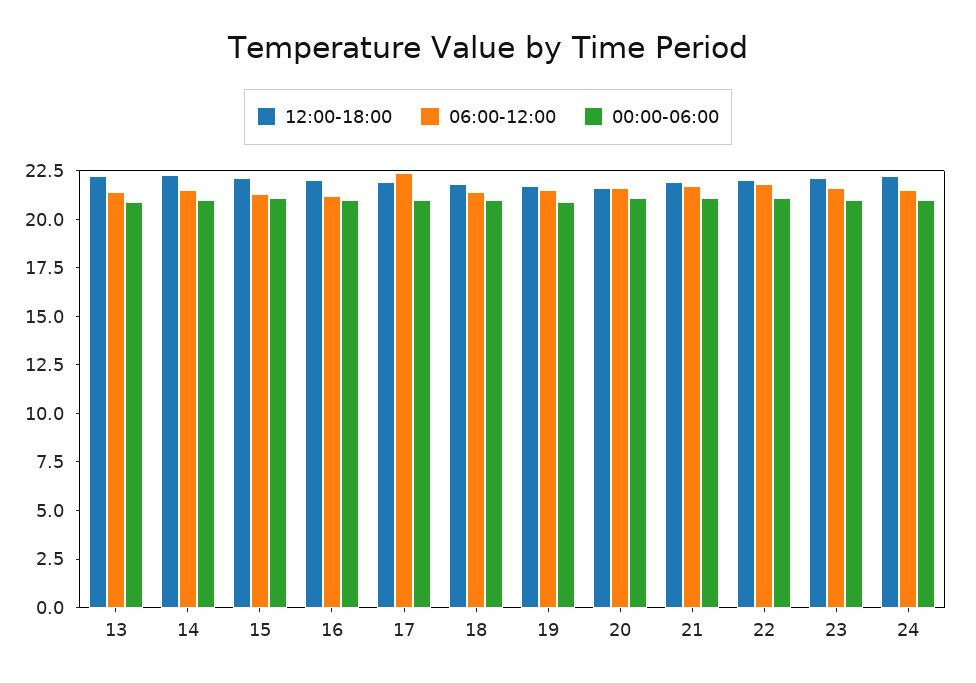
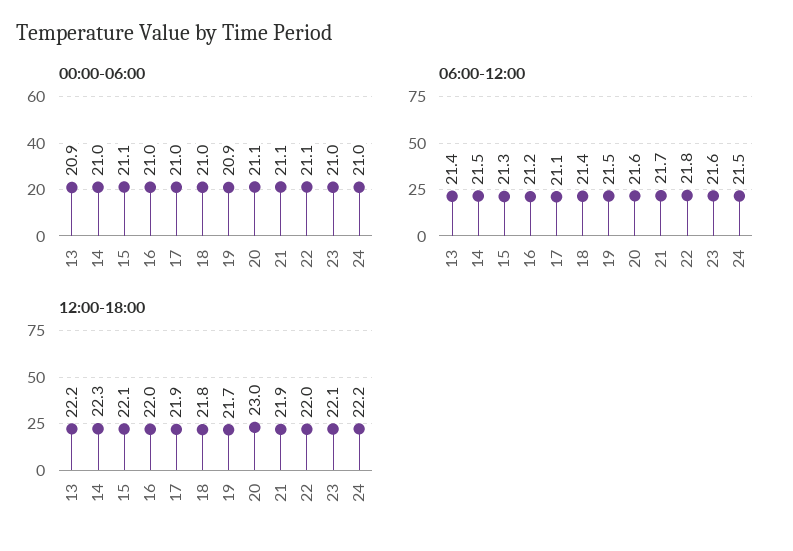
06:00-12:00, 17: 22.5 -> 21.1
12:00-18:00, 20: 21.5 -> 23

